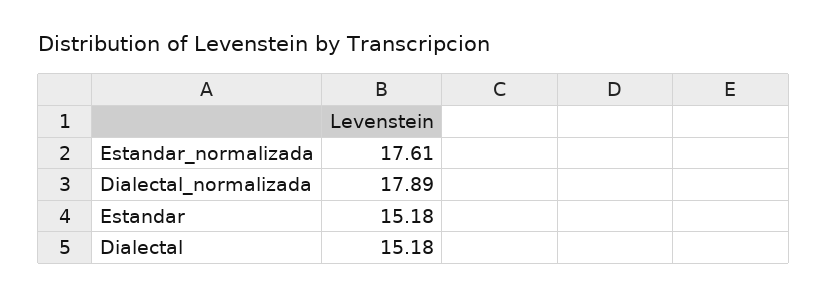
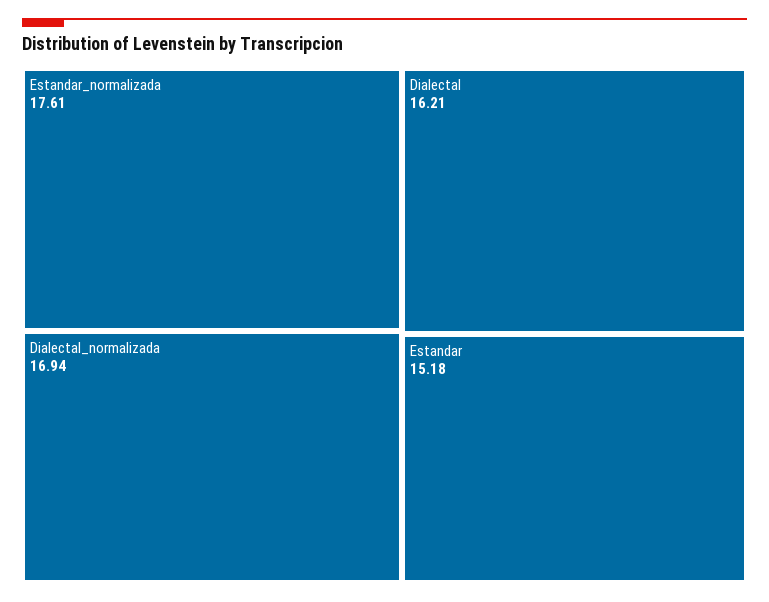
Dialectal_normalizada: 17.89 -> 16.94
Dialectal: 15.18 -> 16.21

